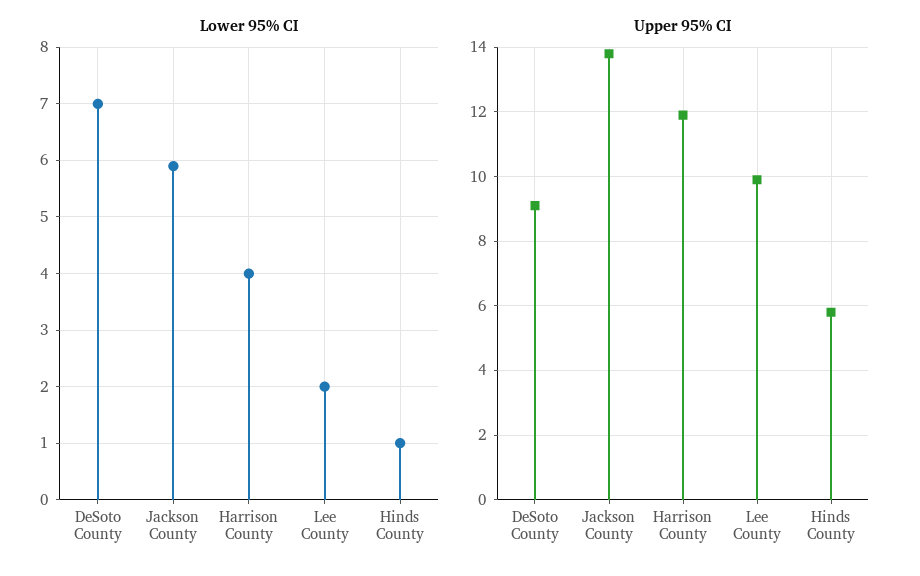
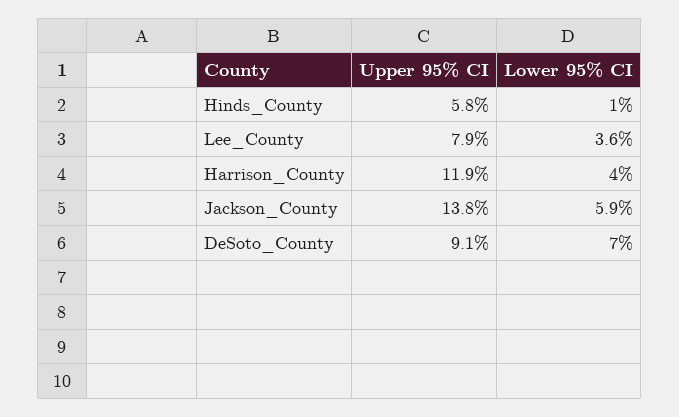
Lower 95% CI, Lee County: 2 -> 3.6
Upper 95% CI, Lee County: 10 -> 7.9

